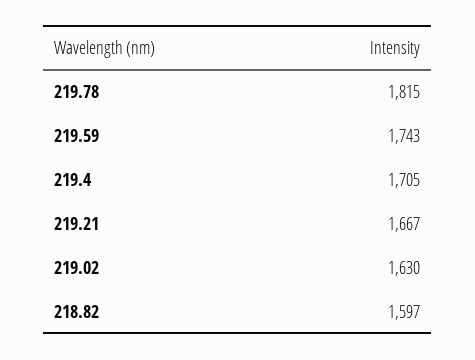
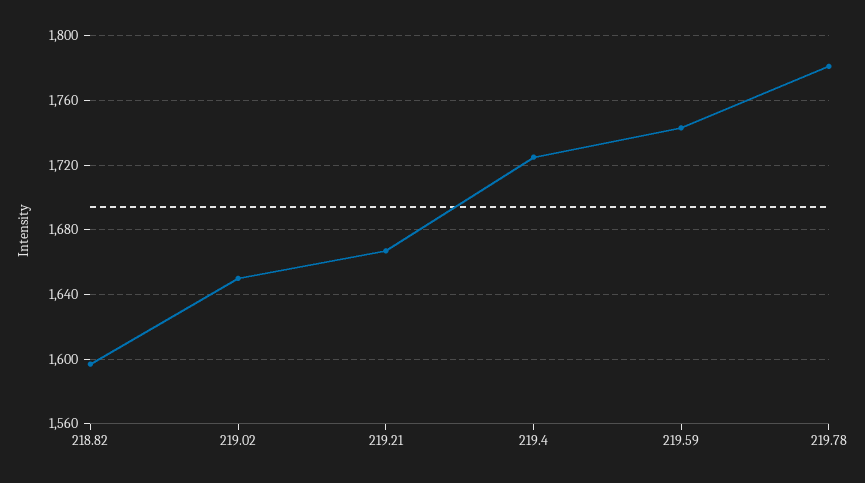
219.78: 1815 -> 1780
219.4: 1705 -> 1725
219.02: 1630 -> 1650

